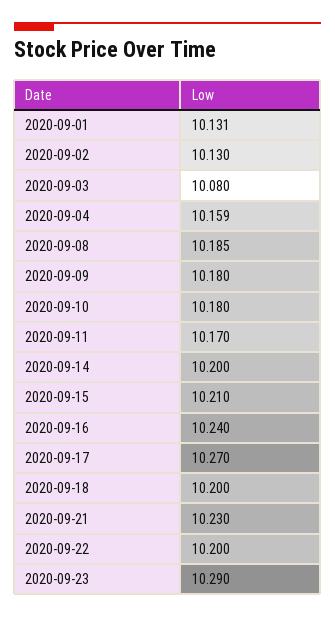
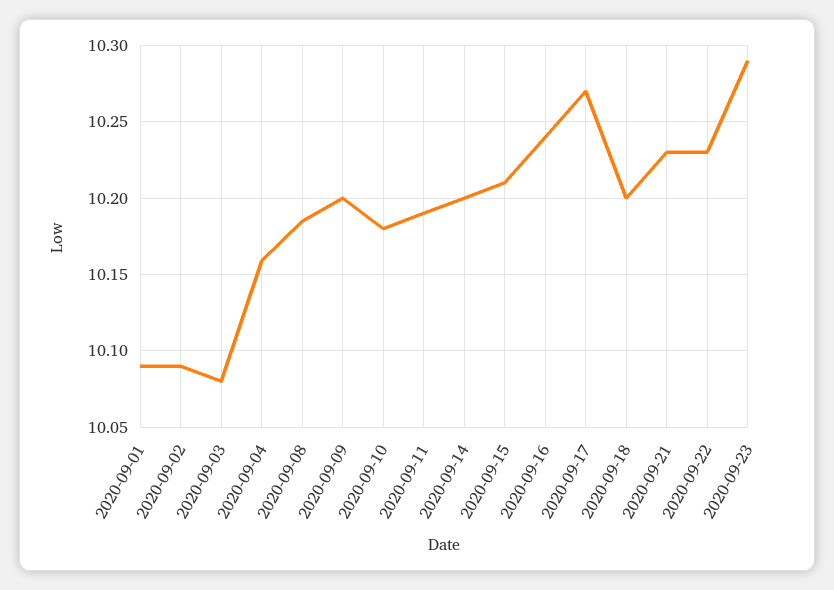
2020-09-01: 10.131 -> 10.09
2020-09-02: 10.13 -> 10.09
2020-09-09: 10.18 -> 10.2
2020-09-11: 10.17 -> 10.19
2020-09-22: 10.2 -> 10.23

